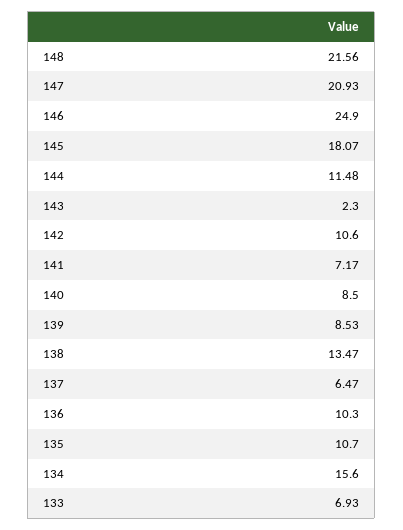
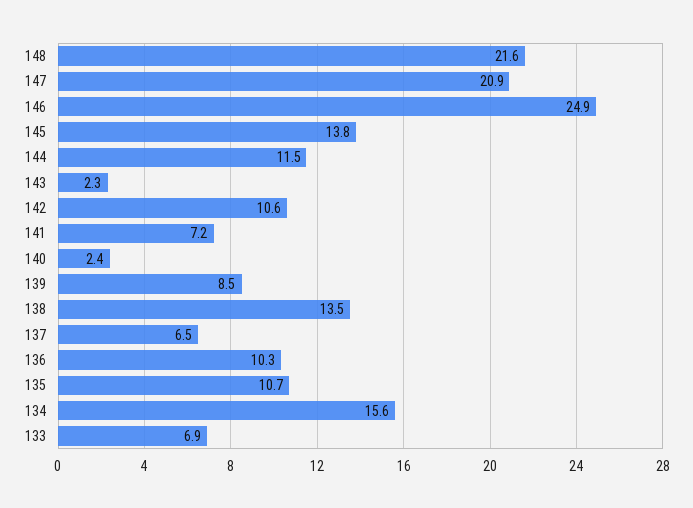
145: 18.07 -> 13.8
140: 8.5 -> 2.4

